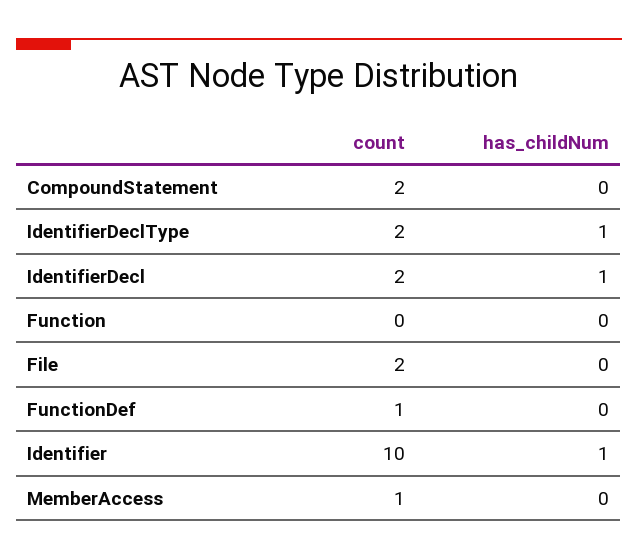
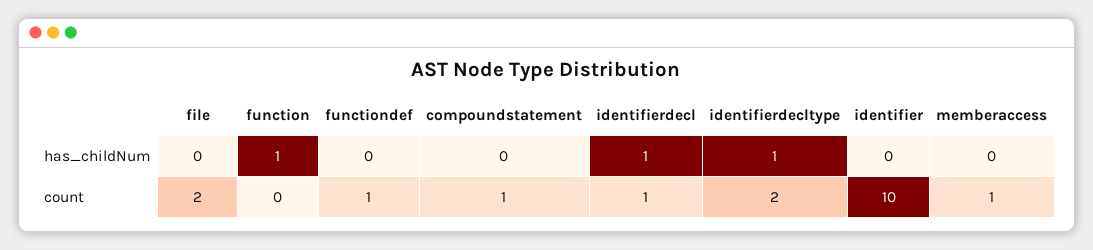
count, CompoundStatement: 2 -> 1
count, IdentifierDecl: 2 -> 1
has_childNum, Function: 0 -> 1
has_childNum, Identifier: 1 -> 0

